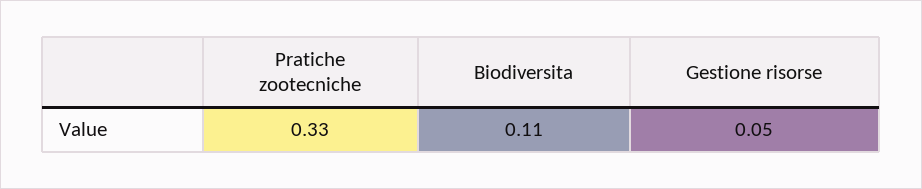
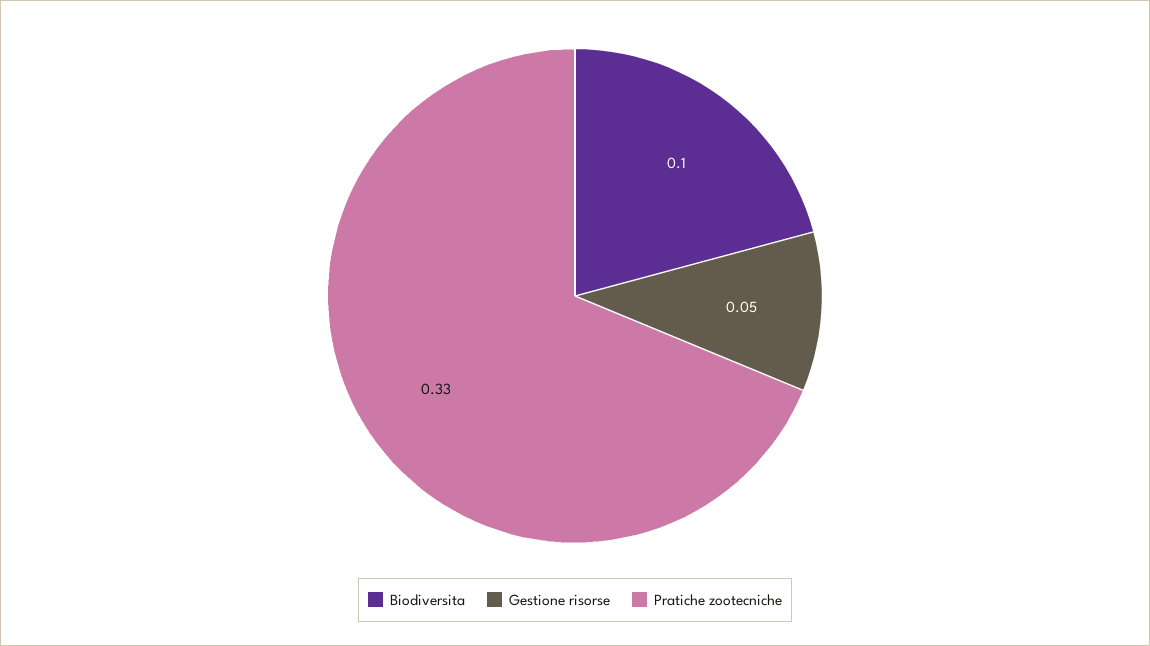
Biodiversita: 0.11 -> 0.1

